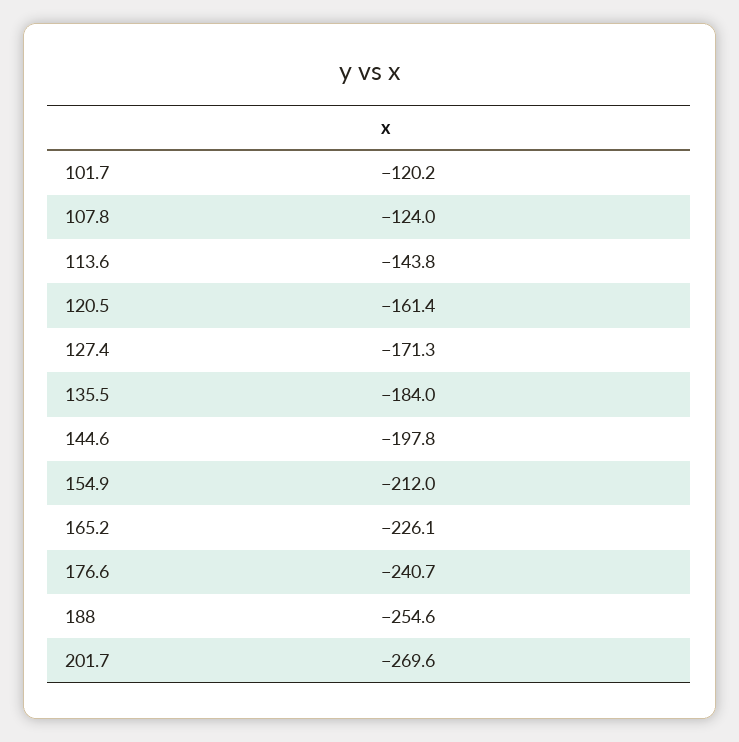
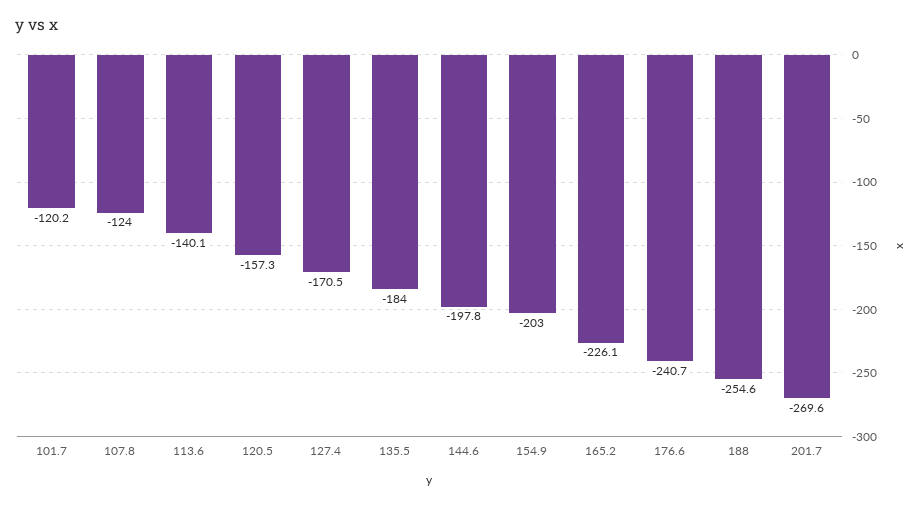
113.6: -143.8 -> -140.1
120.5: -161.4 -> -157.3
127.4: -171.3 -> -170.5
154.9: -212 -> -203

